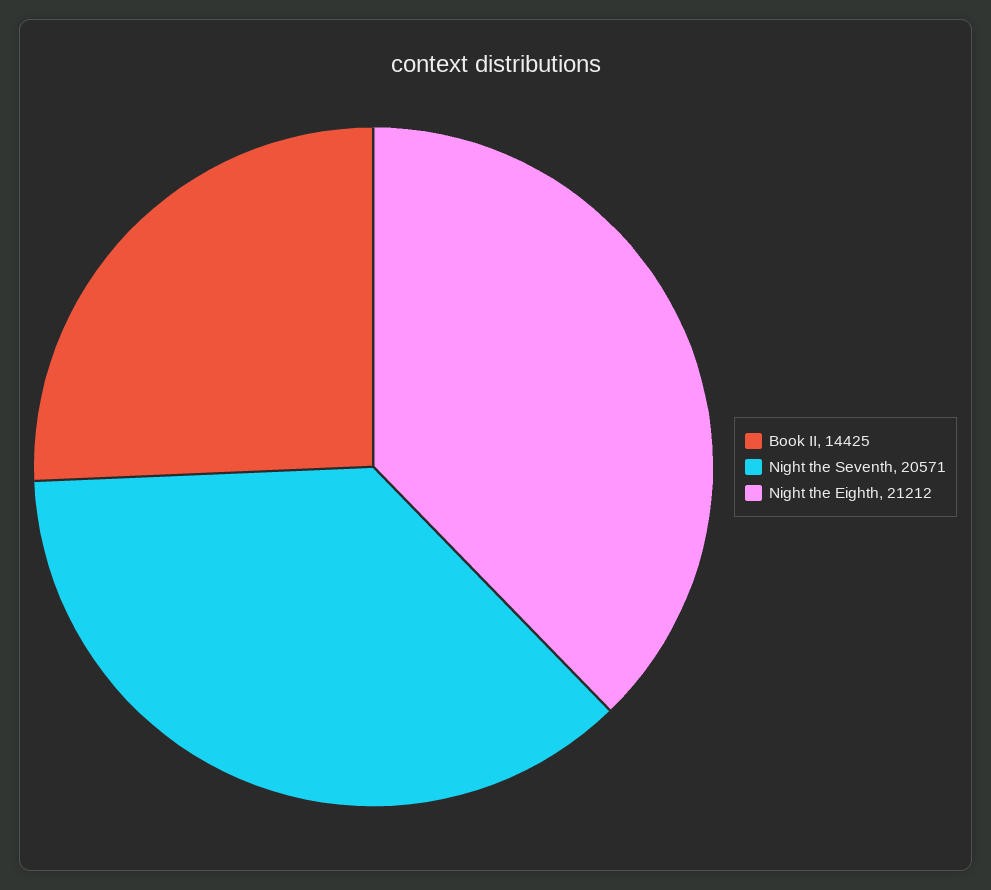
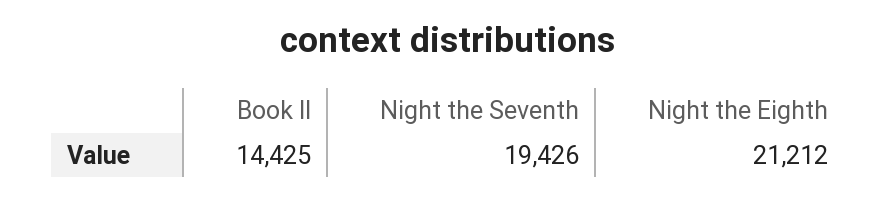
Night the Seventh: 20571 -> 19426

